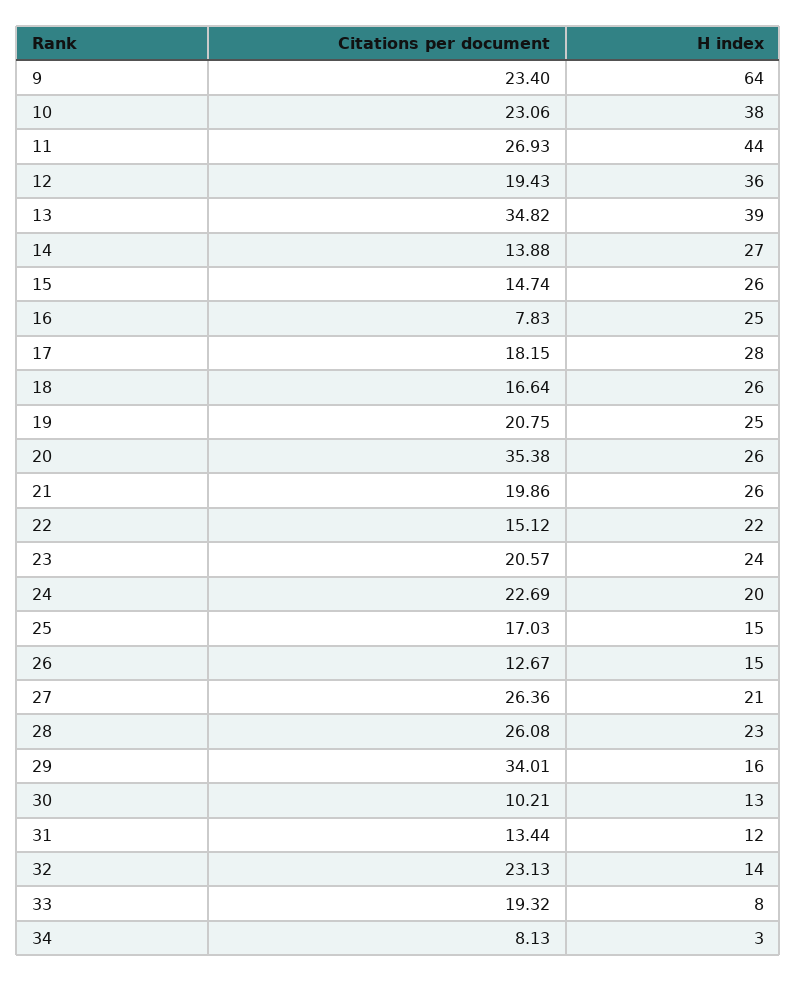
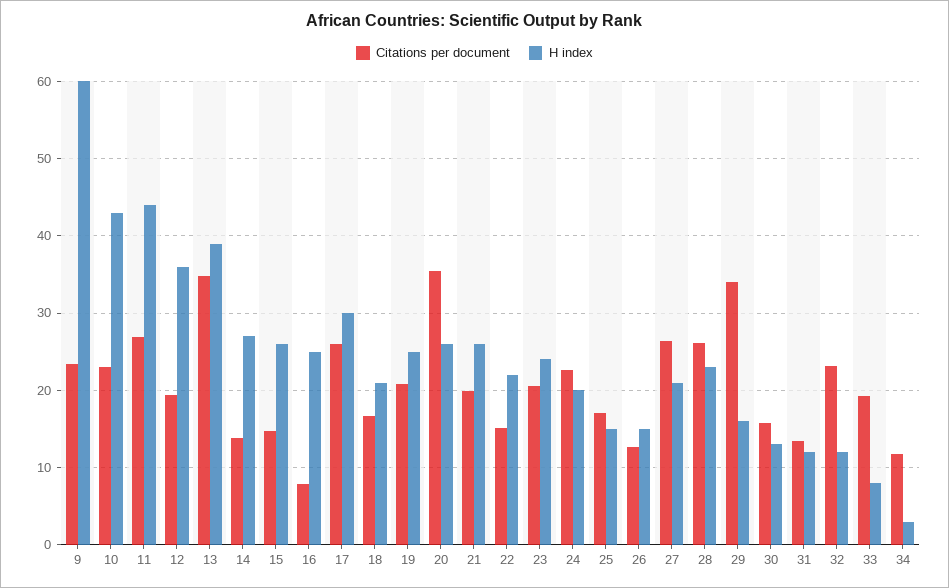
H index, 9: 64 -> 60
H index, 10: 38 -> 43
Citations per document, 17: 18.15 -> 26
H index, 17: 28 -> 30
H index, 18: 26 -> 21
Citations per document, 30: 10.21 -> 16
H index, 32: 14 -> 12
Citations per document, 34: 8.13 -> 12

